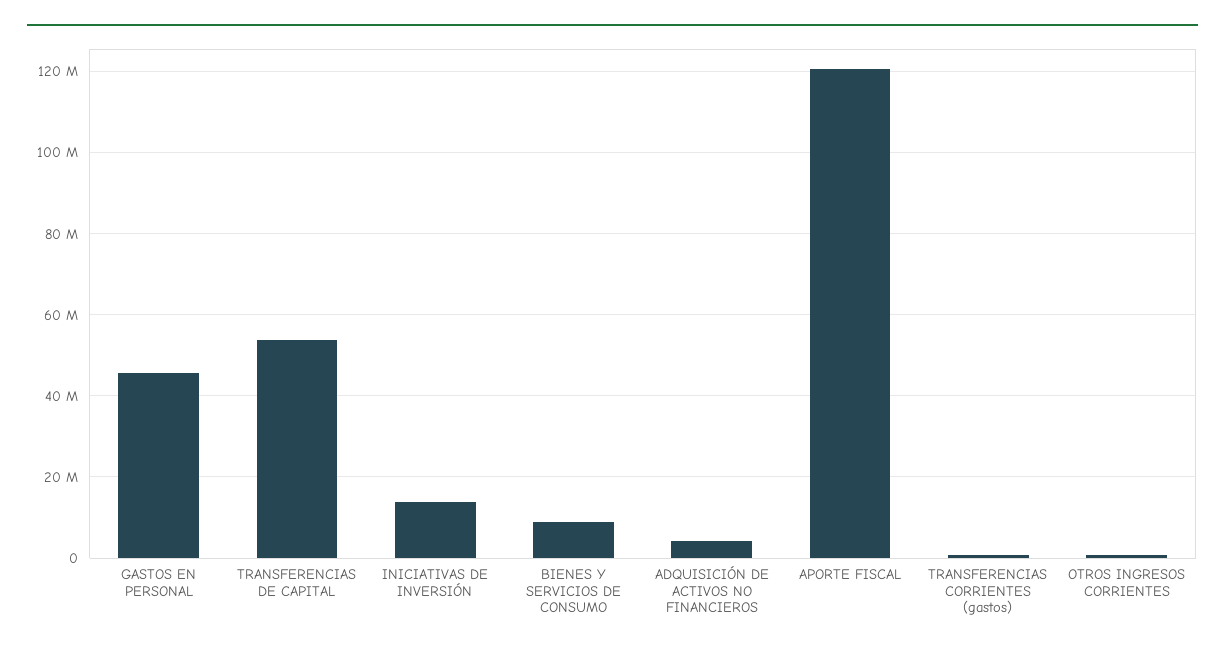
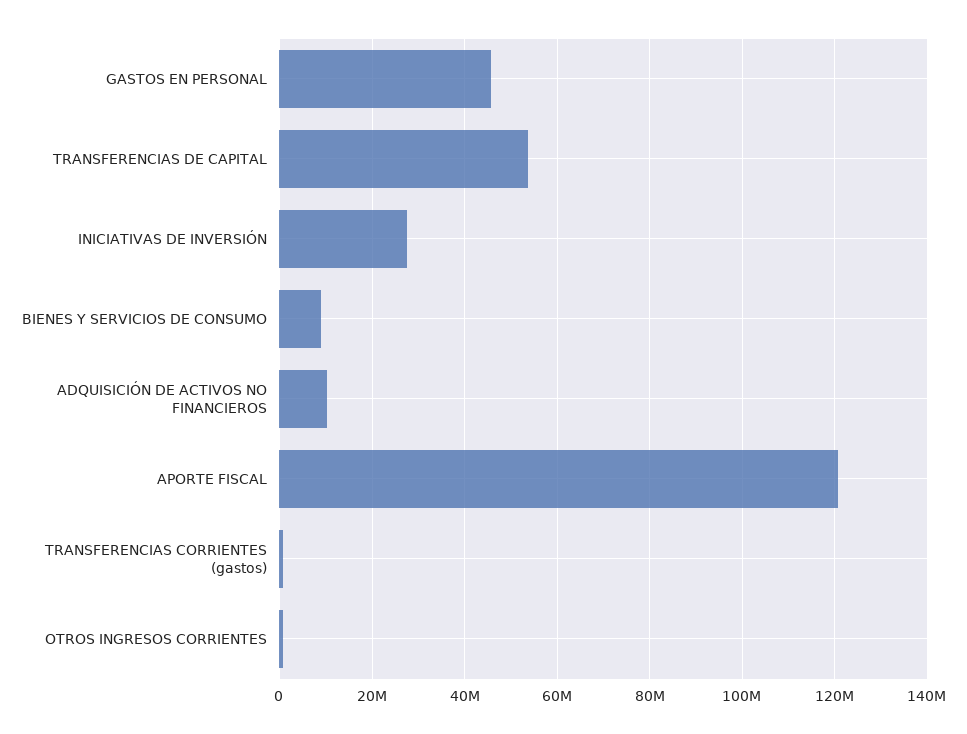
INICIATIVAS DE INVERSIÓN: 14000000 -> 28000000
ADQUISICIÓN DE ACTIVOS NO FINANCIEROS: 4000000 -> 10000000

